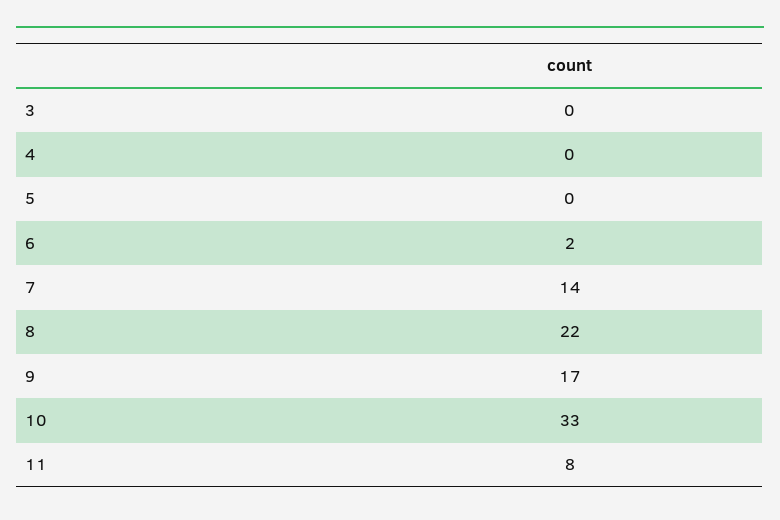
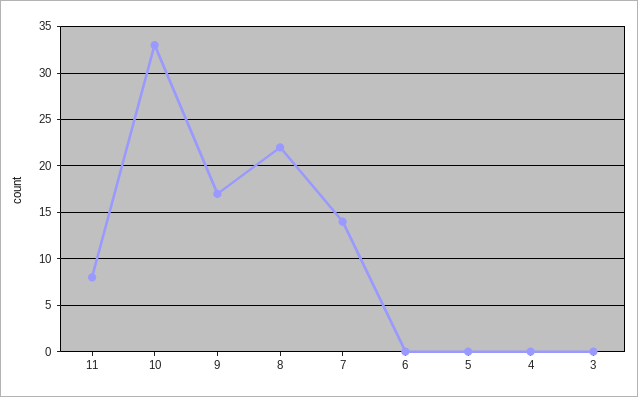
6: 2 -> 0

